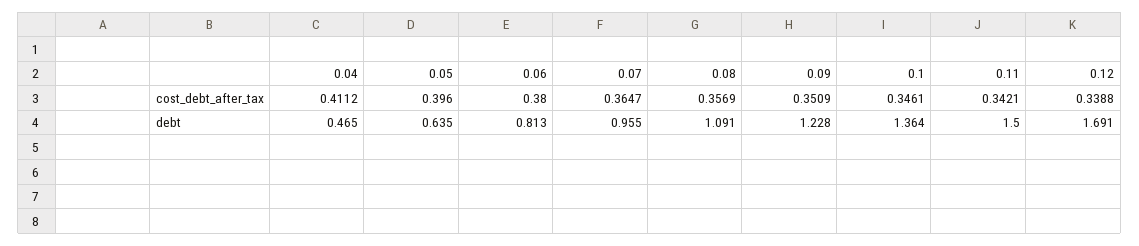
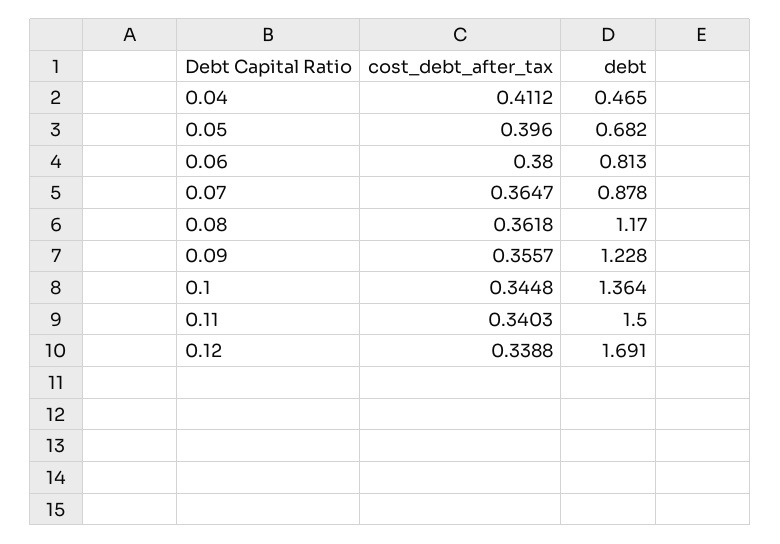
0.08, cost_debt_after_tax: 0.3569 -> 0.3618
0.09, cost_debt_after_tax: 0.3509 -> 0.3557
0.1, cost_debt_after_tax: 0.3461 -> 0.3448
0.11, cost_debt_after_tax: 0.3421 -> 0.3403
0.05, debt: 0.635 -> 0.682
0.07, debt: 0.955 -> 0.878
0.08, debt: 1.091 -> 1.17

